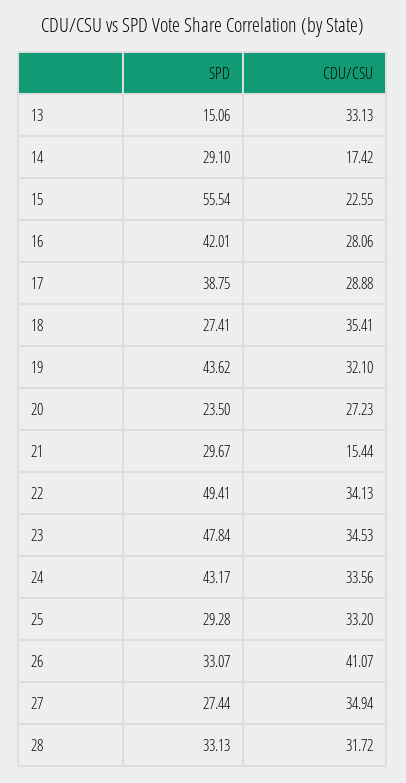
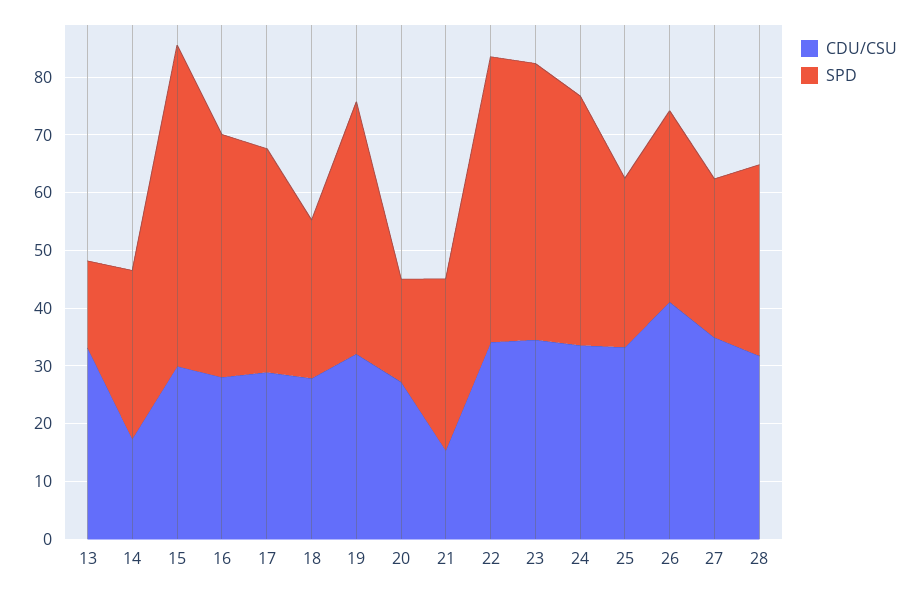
CDU/CSU, 15: 22.55 -> 30
CDU/CSU, 18: 35.41 -> 28
SPD, 20: 23.5 -> 18

